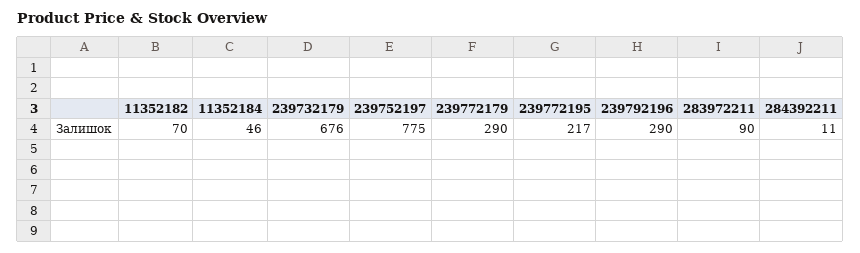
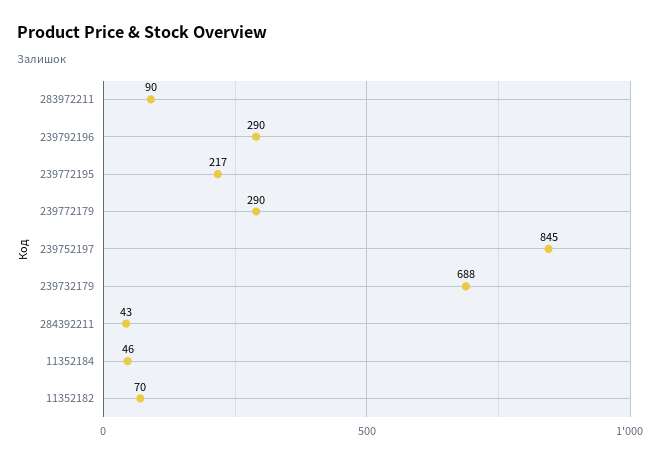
239732179: 676 -> 688
239752197: 775 -> 845
284392211: 11 -> 43

